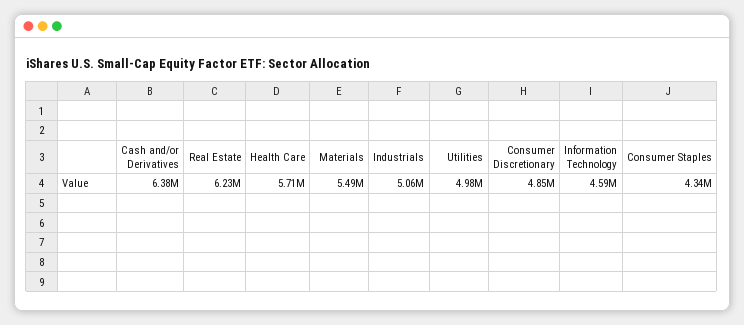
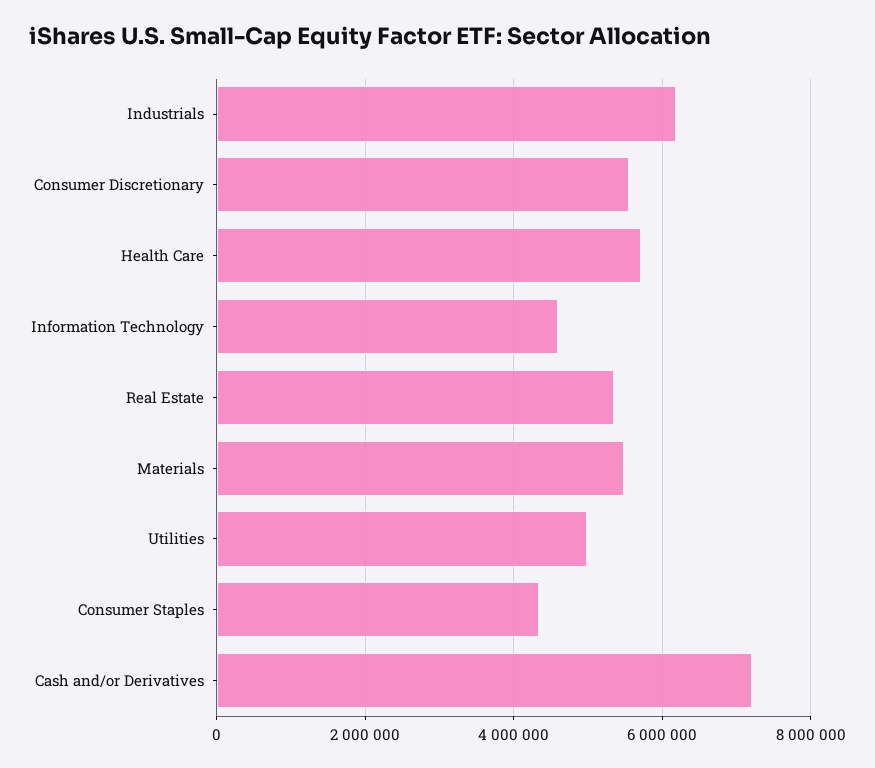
Cash and/or Derivatives: 6380000 -> 7200000
Real Estate: 6230000 -> 5400000
Industrials: 5060000 -> 6200000
Consumer Discretionary: 4850000 -> 5600000

